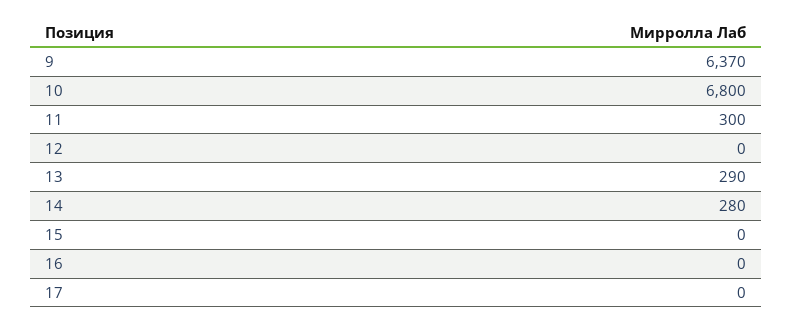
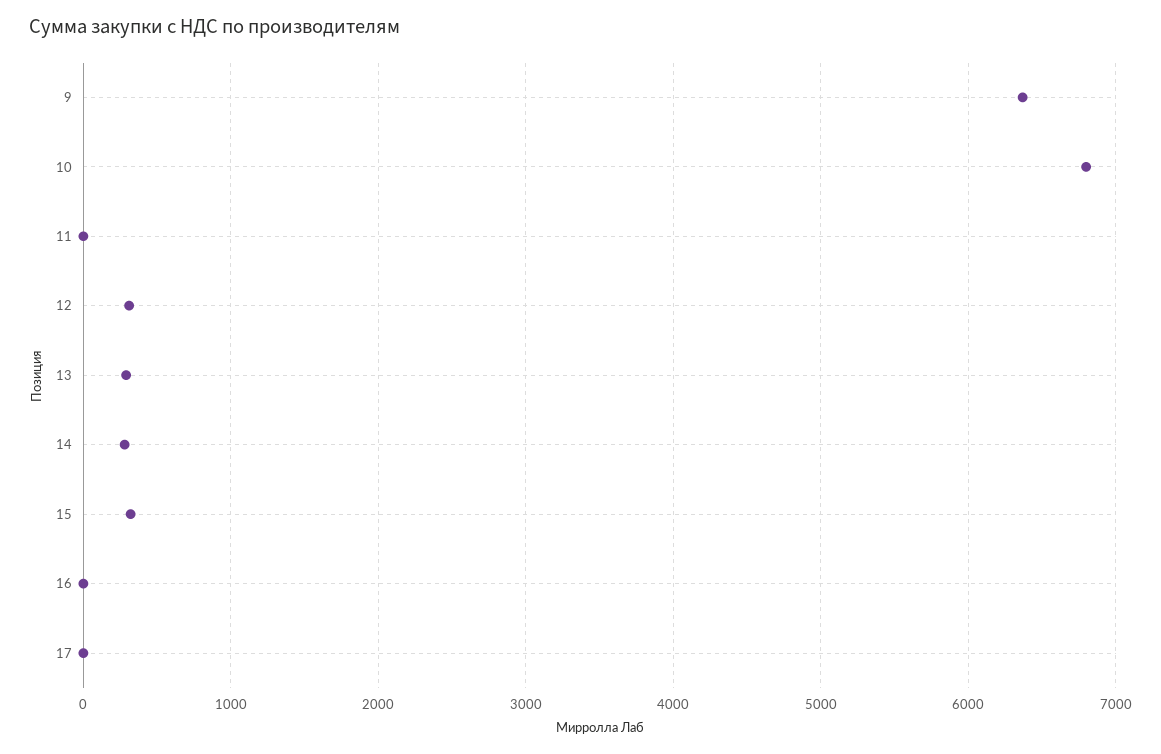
11: 300 -> 0
12: 0 -> 300
15: 0 -> 300

